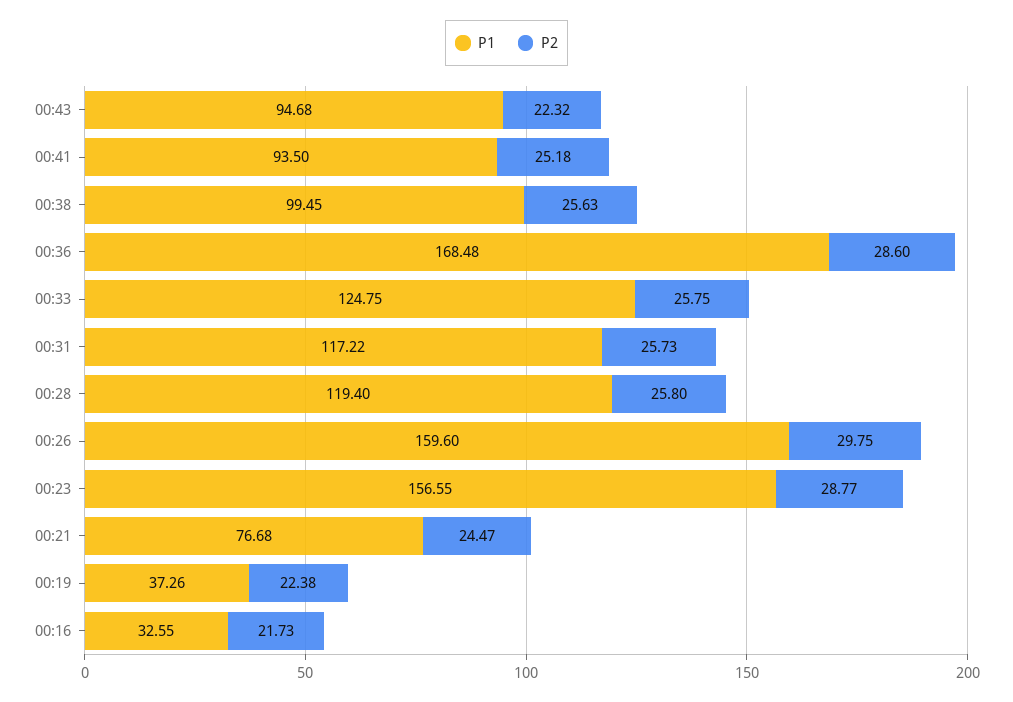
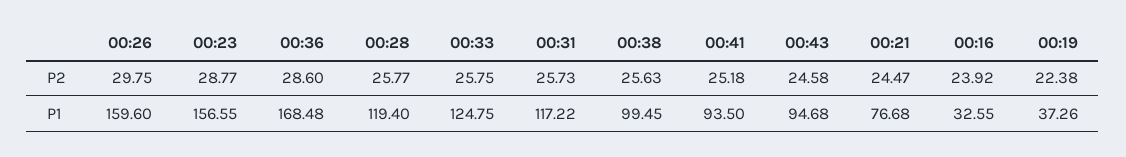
P2, 00:43: 22.32 -> 24.58
P2, 00:28: 25.8 -> 25.77
P2, 00:16: 21.73 -> 23.92

